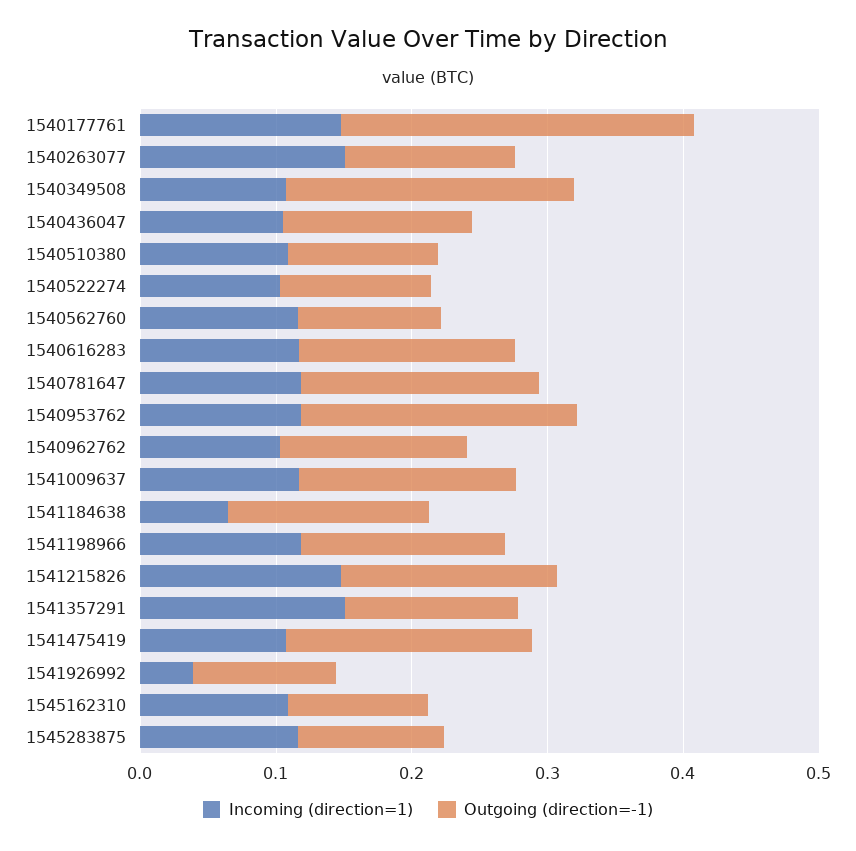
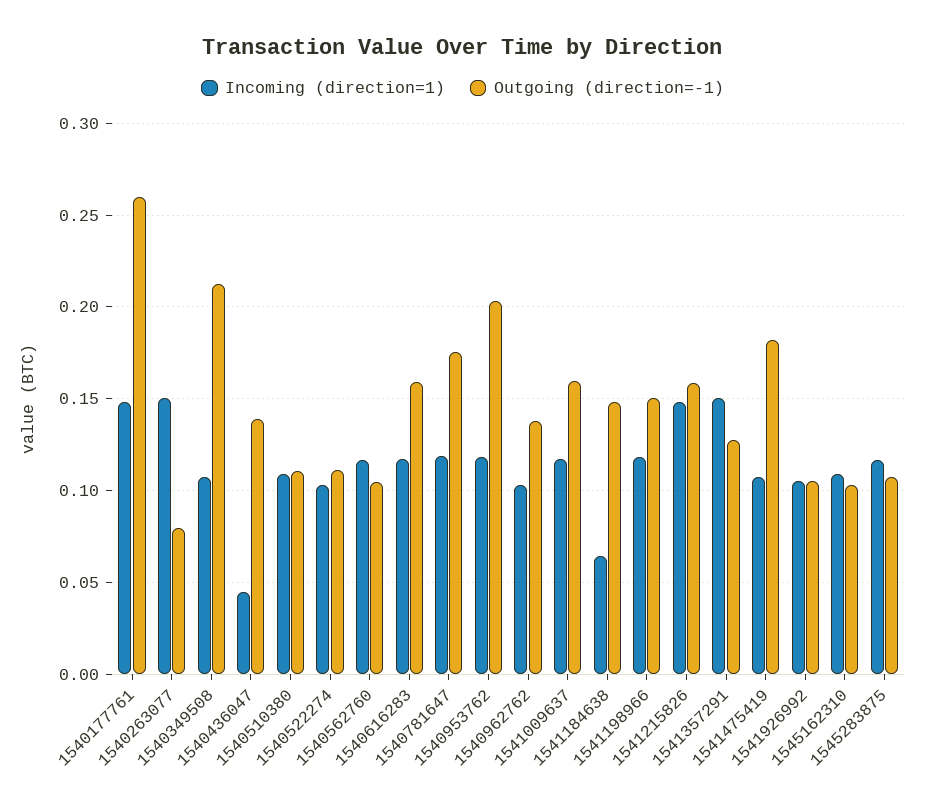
Outgoing (direction=-1), 1540263077: 0.12 -> 0.08
Incoming (direction=1), 1540436047: 0.1 -> 0.045
Incoming (direction=1), 1541926992: 0.04 -> 0.105

